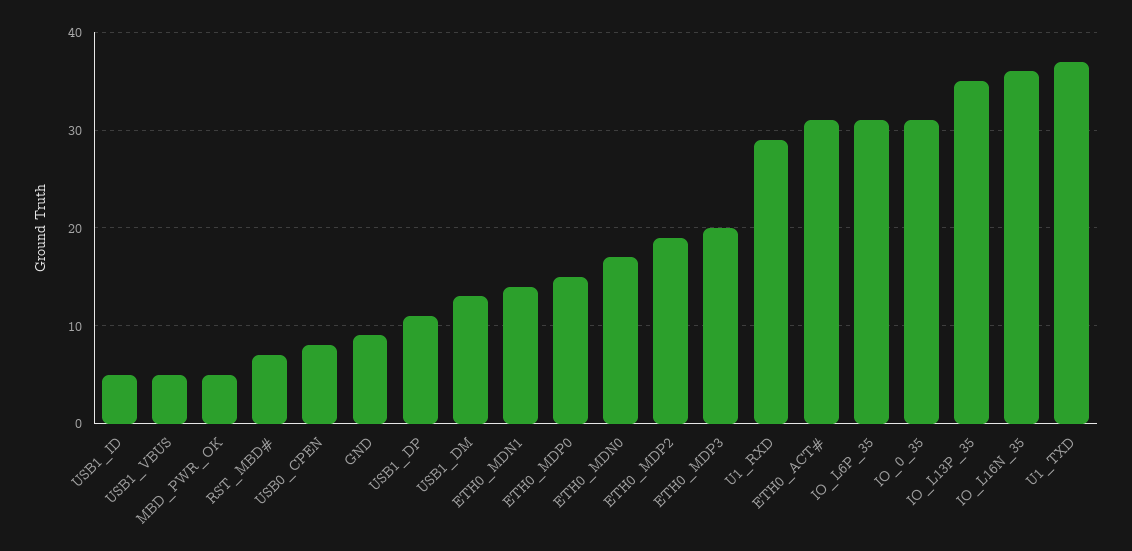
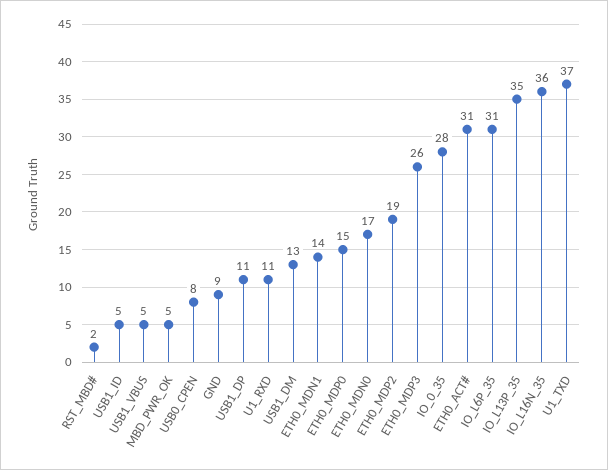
RST_MBD#: 7 -> 2
ETH0_MDP3: 20 -> 26
U1_RXD: 29 -> 11
IO_0_35: 31 -> 28

